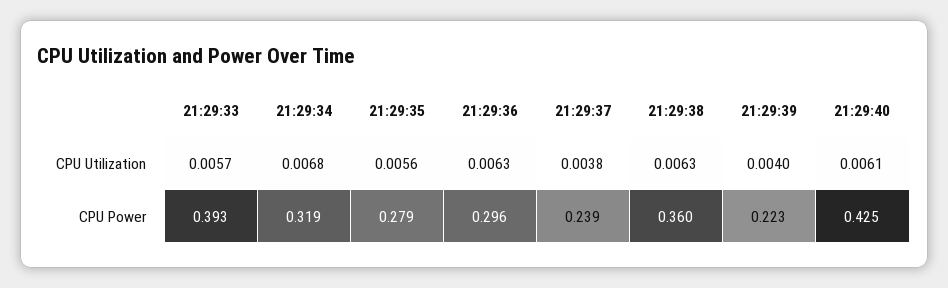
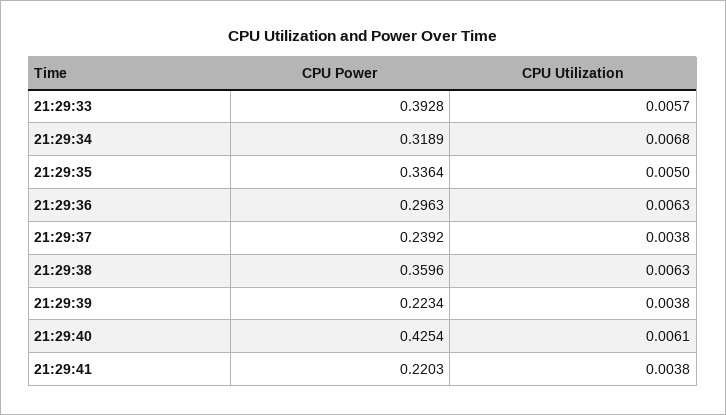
21:29:35, CPU Utilization: 0.0056 -> 0.005
21:29:39, CPU Utilization: 0.004 -> 0.0038
21:29:35, CPU Power: 0.279 -> 0.3364
21:29:41, CPU Power: none -> 0.2203
21:29:41, CPU Utilization: none -> 0.0038

